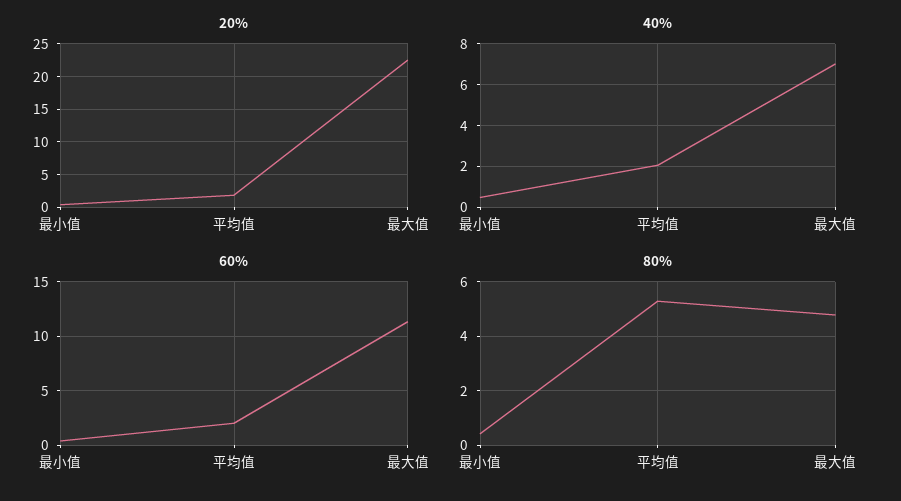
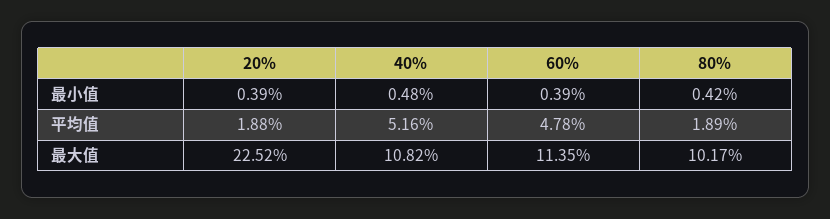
40%, 平均值: 2 -> 5.16
40%, 最大值: 7 -> 10.82
60%, 平均值: 2 -> 4.78
80%, 平均值: 5.25 -> 1.89
80%, 最大值: 4.75 -> 10.17

